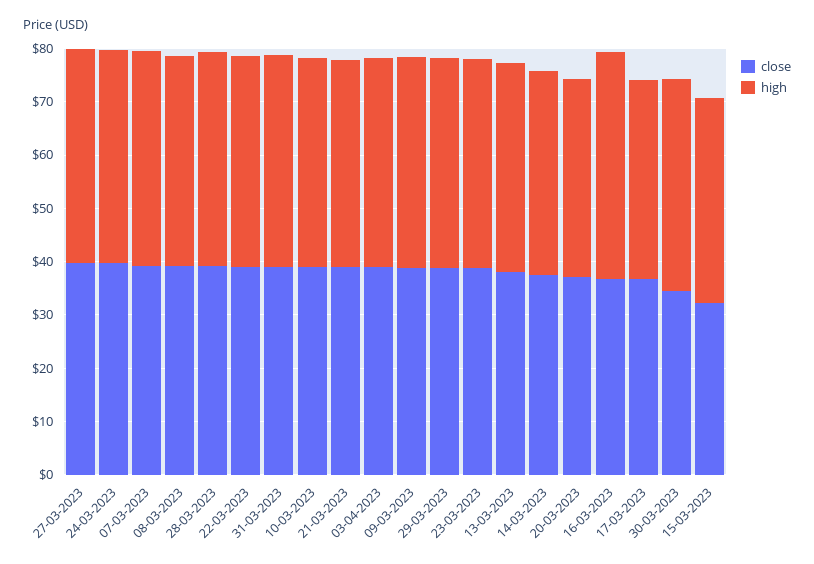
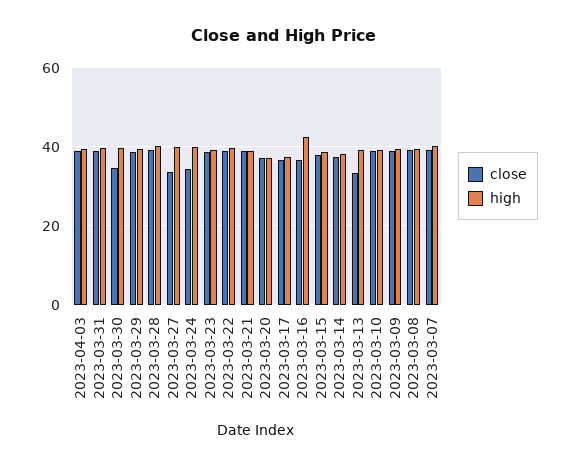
close, 27-03-2023: 40 -> 34
close, 24-03-2023: 40 -> 34
close, 13-03-2023: 38 -> 34
close, 15-03-2023: 32 -> 38

